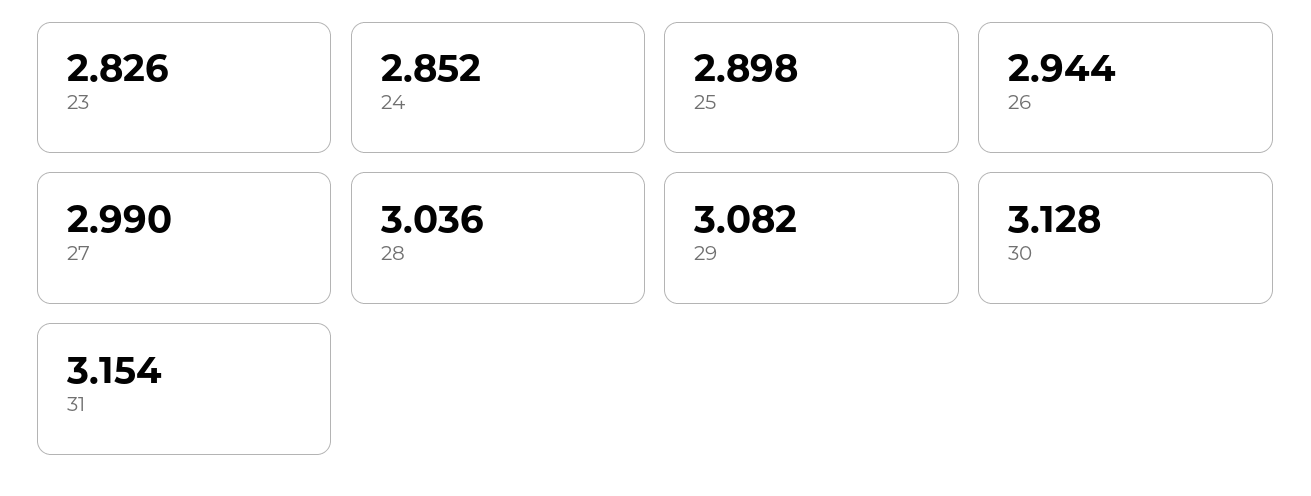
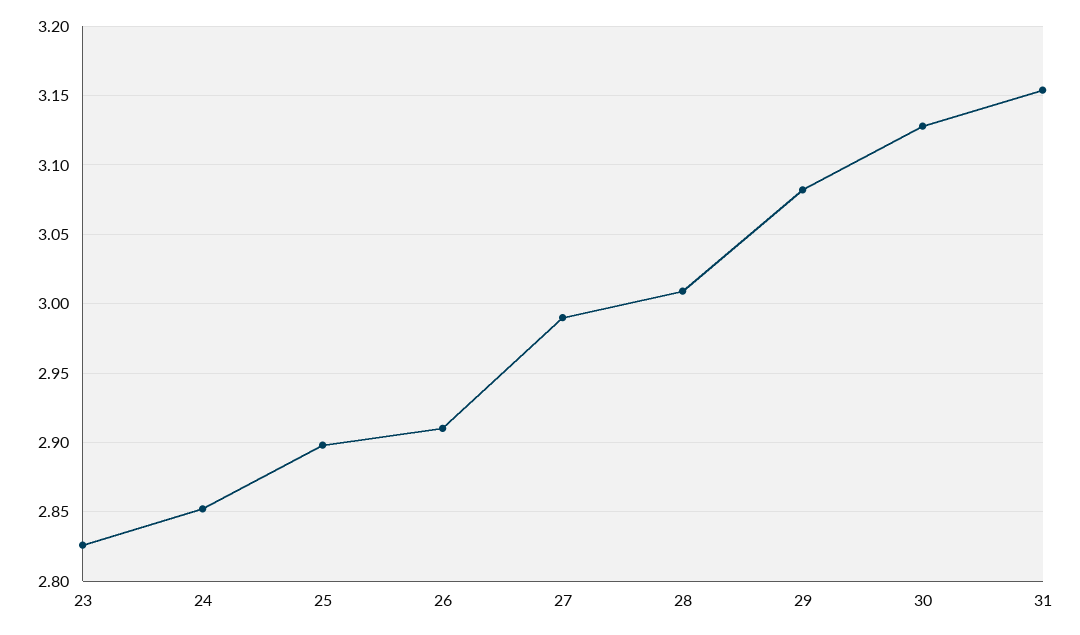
26: 2.944 -> 2.91
28: 3.036 -> 3.01

